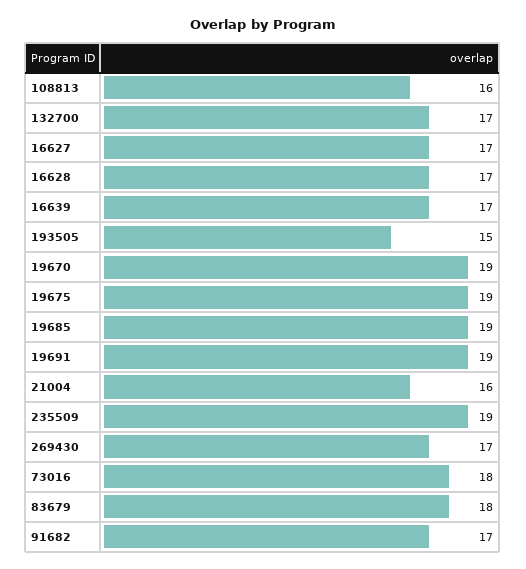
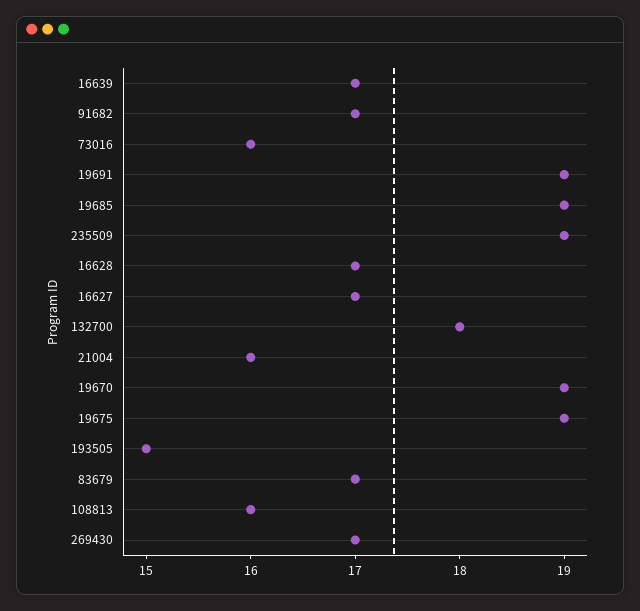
132700: 17 -> 18
73016: 18 -> 16
83679: 18 -> 17

